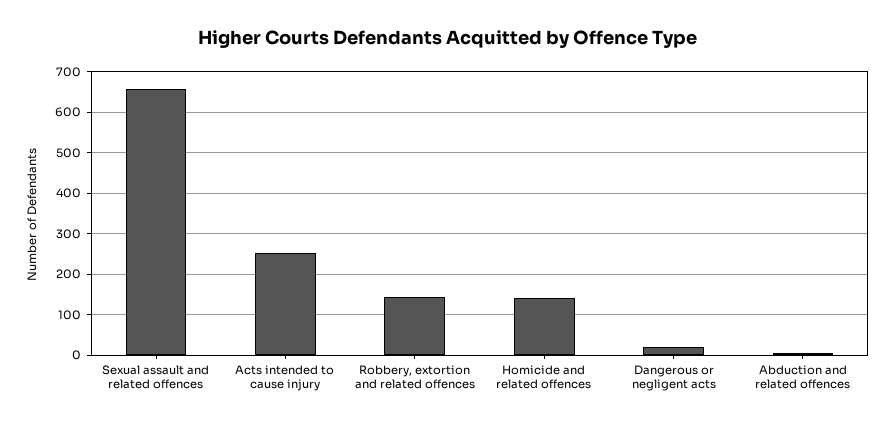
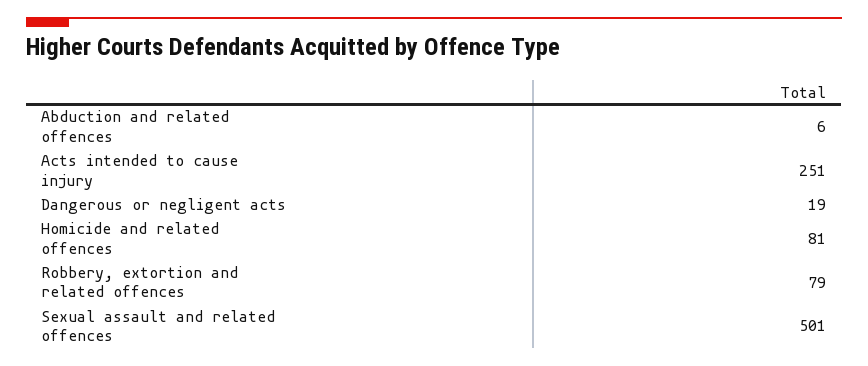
Sexual assault and related offences: 660 -> 501
Robbery, extortion and related offences: 140 -> 79
Homicide and related offences: 140 -> 81

